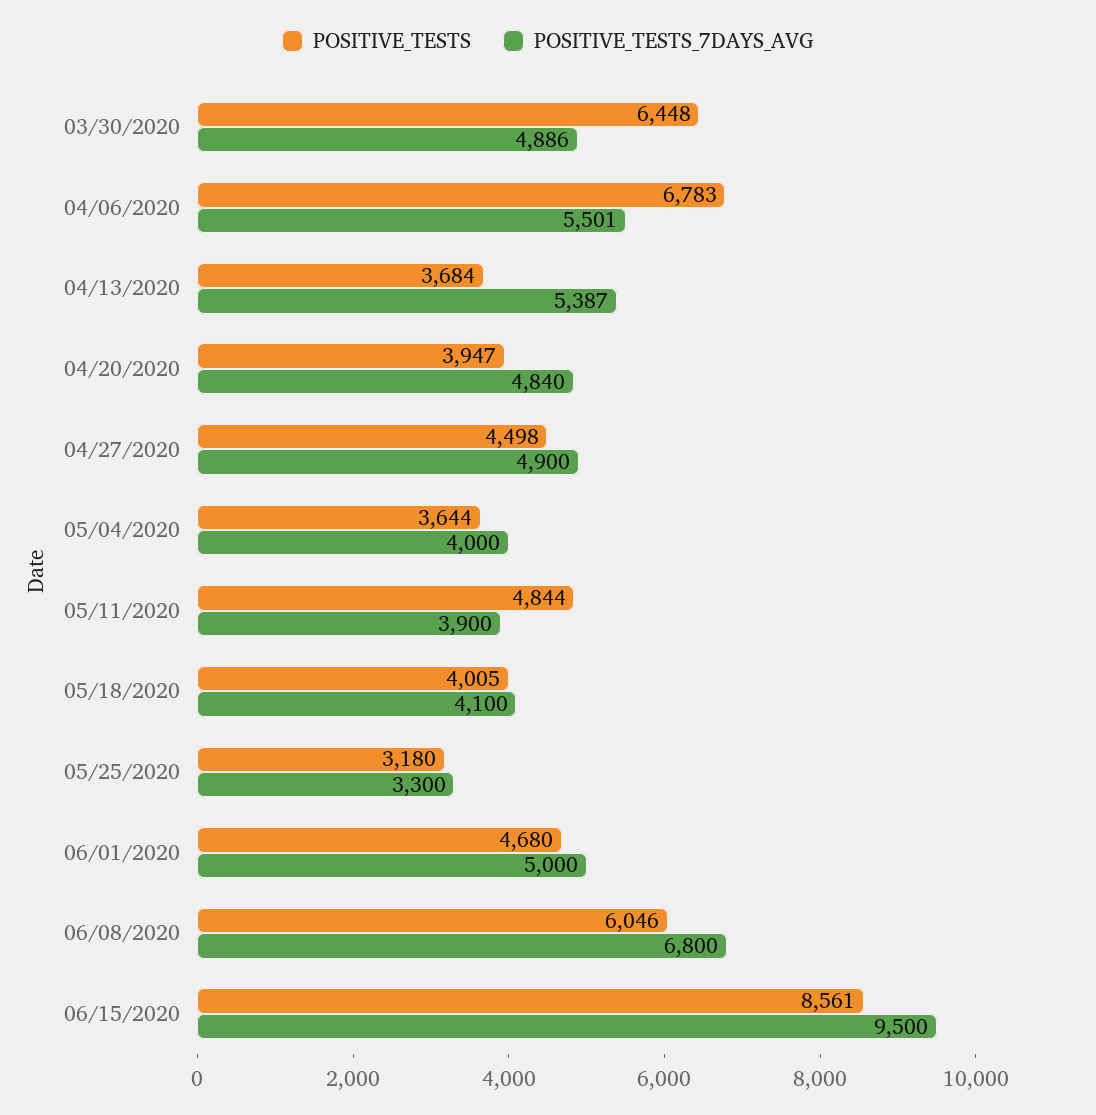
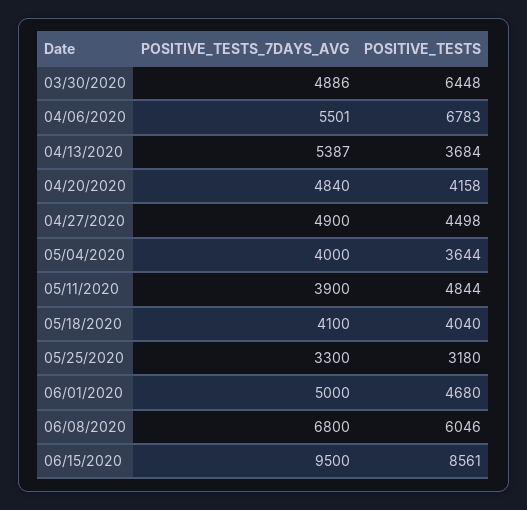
POSITIVE_TESTS, 04/20/2020: 3947 -> 4158
POSITIVE_TESTS, 05/18/2020: 4005 -> 4040

